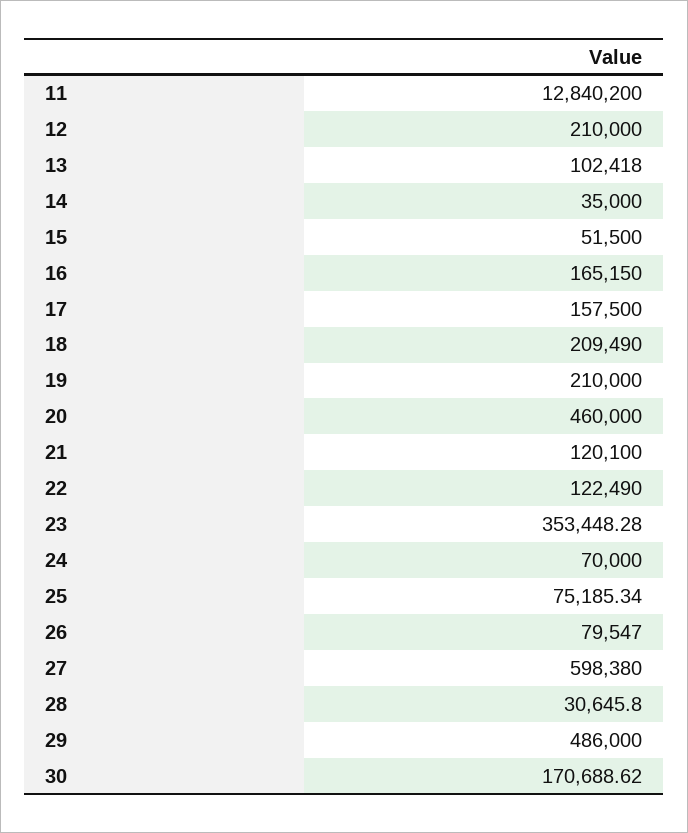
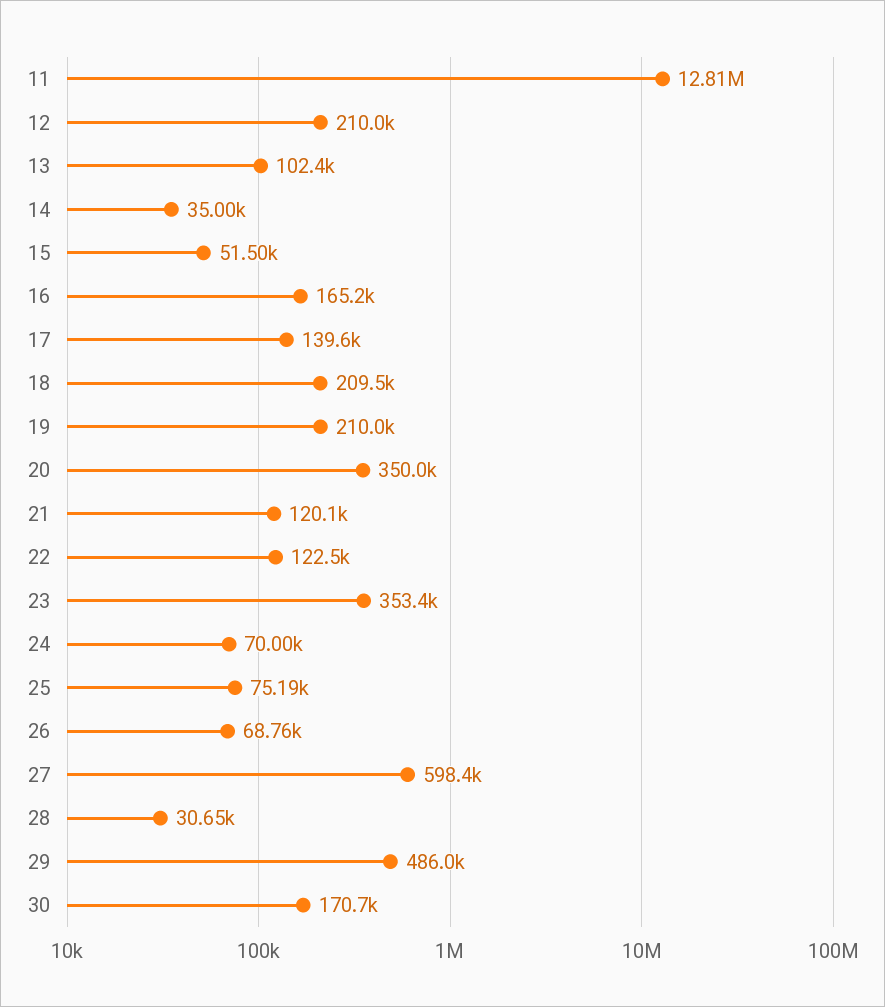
11: 12840200 -> 12810000
17: 157500 -> 139600
20: 460000 -> 350000
26: 79547 -> 68760

